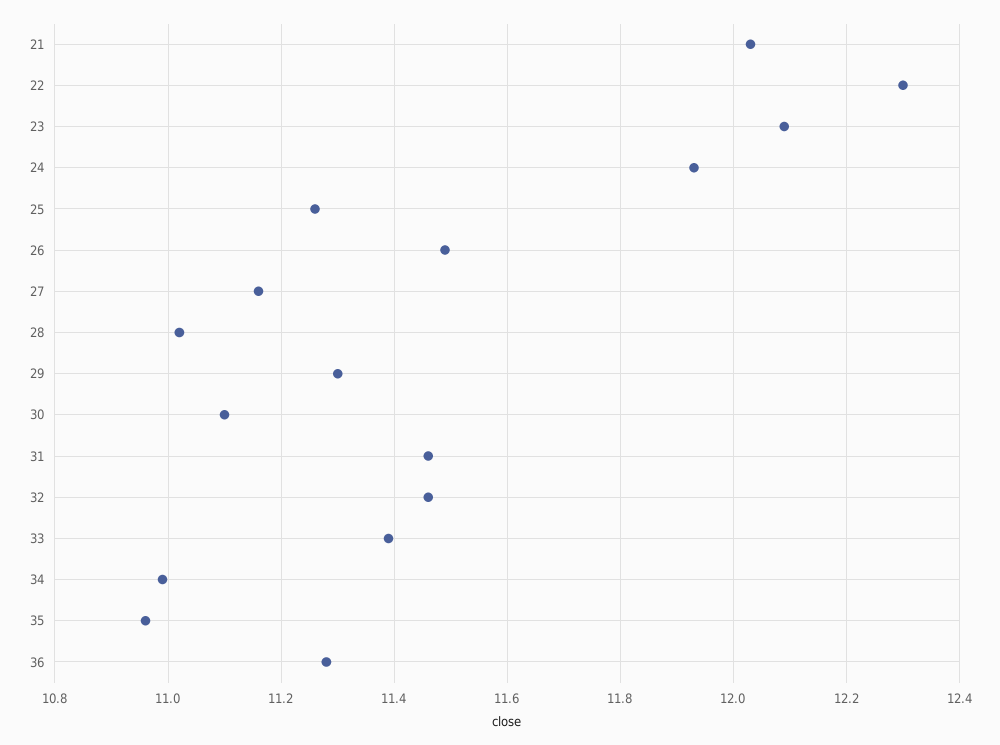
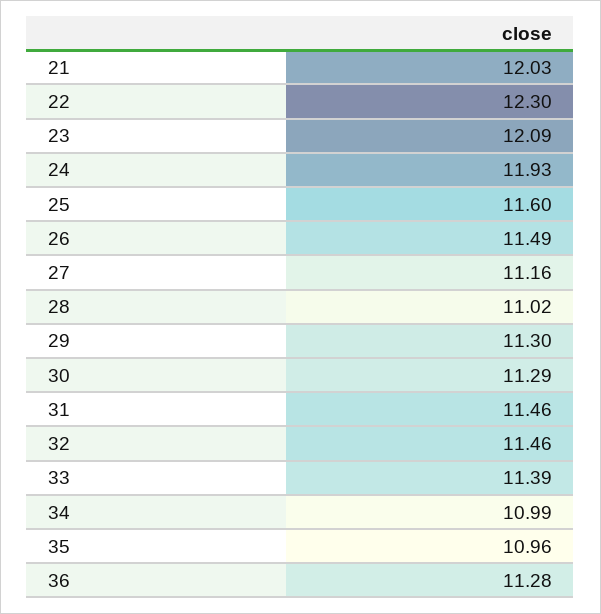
25: 11.25 -> 11.6
30: 11.1 -> 11.29

